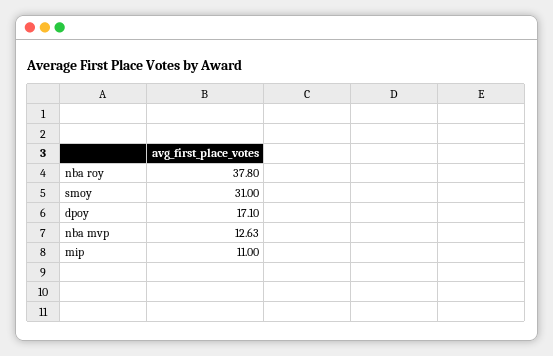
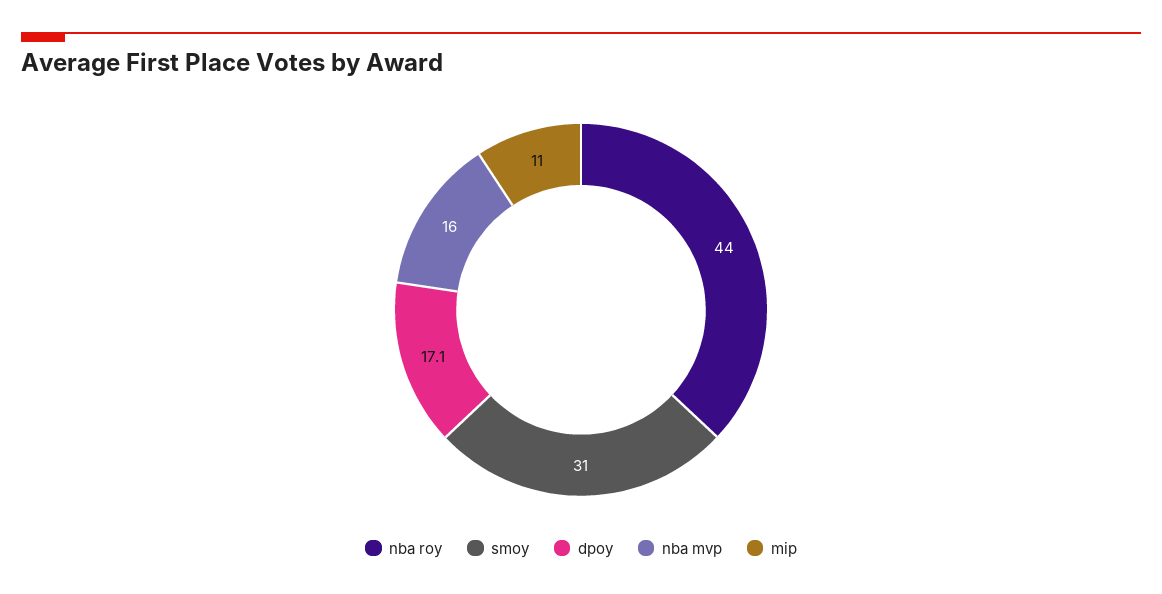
nba roy: 37.8 -> 44
nba mvp: 12.63 -> 16

